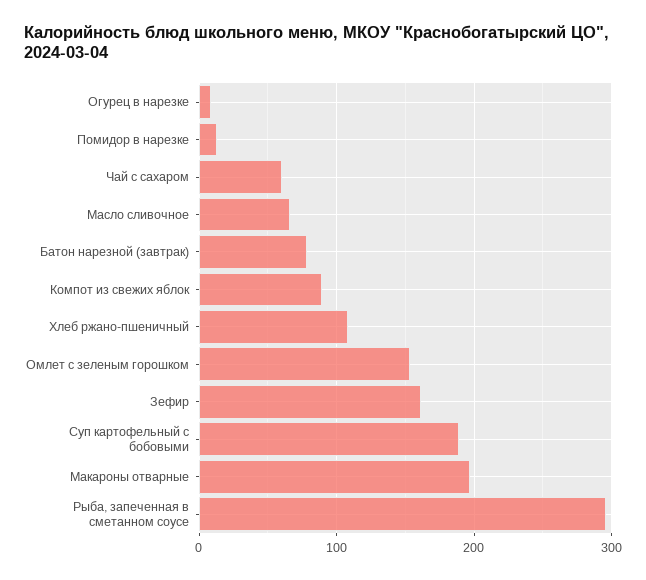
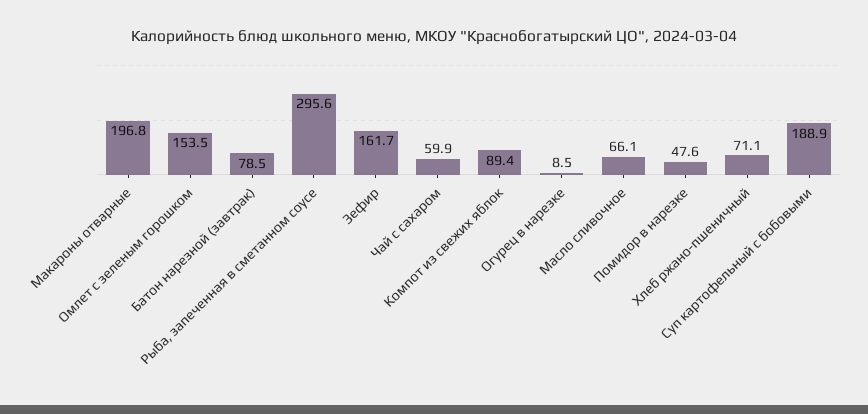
Помидор в нарезке: 10 -> 47.6
Хлеб ржано-пшеничный: 110 -> 71.1

